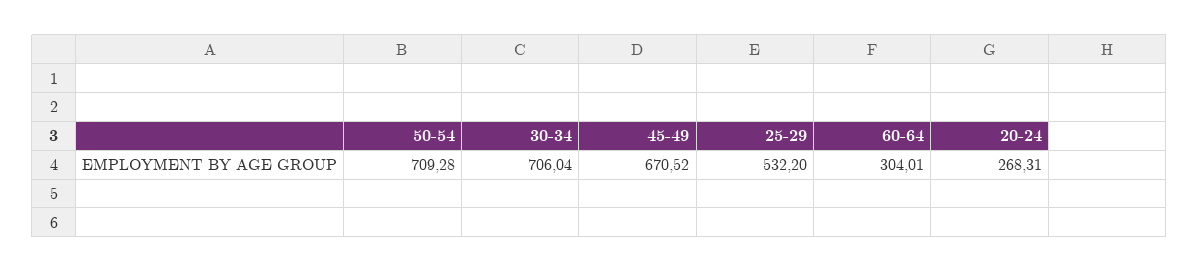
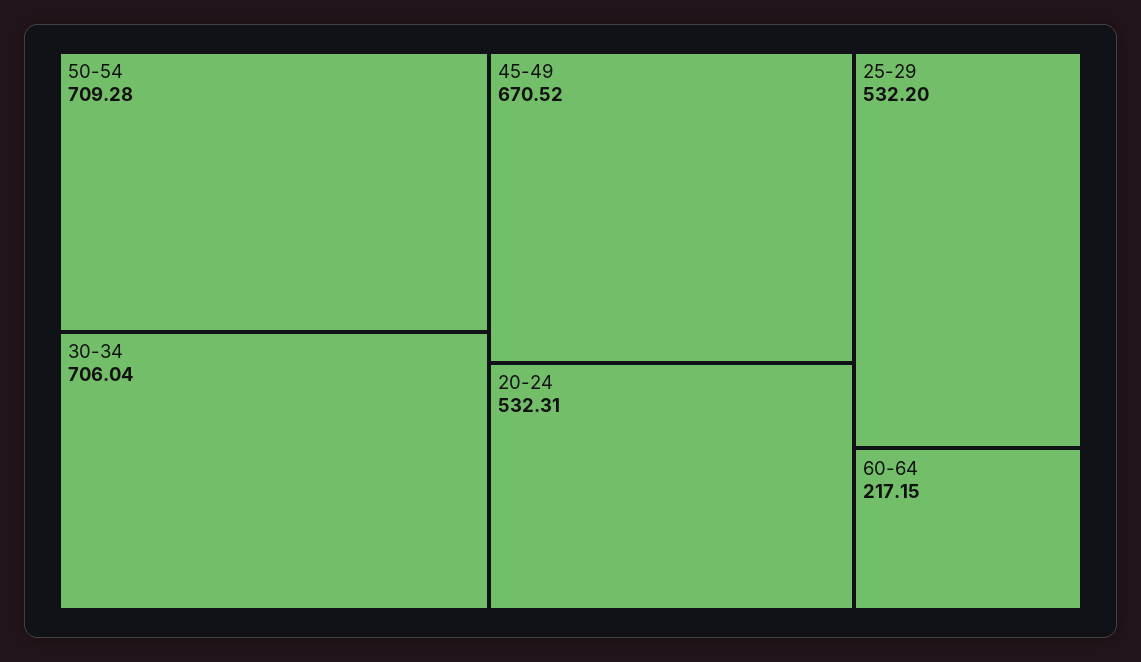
60-64: 304.01 -> 217.15
20-24: 268.31 -> 532.31

